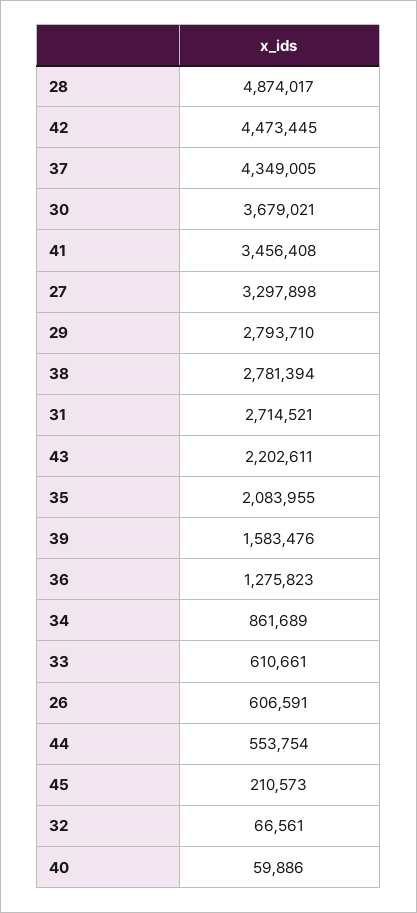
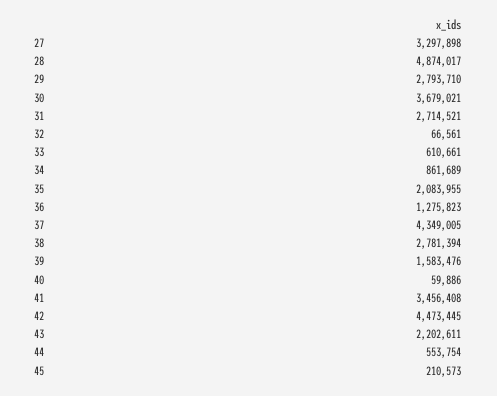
26: 606591 -> none

